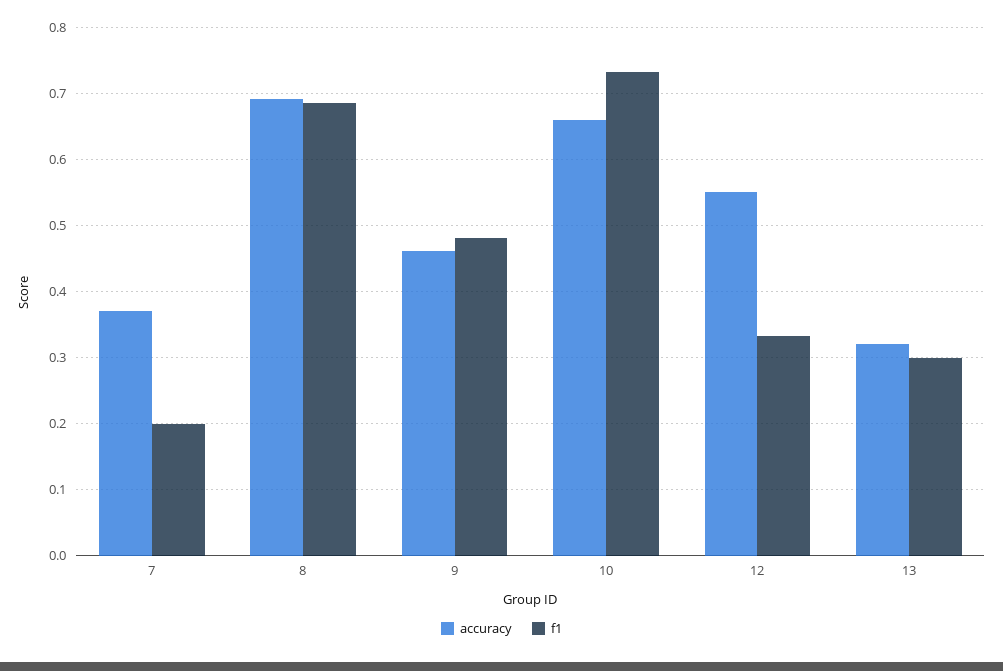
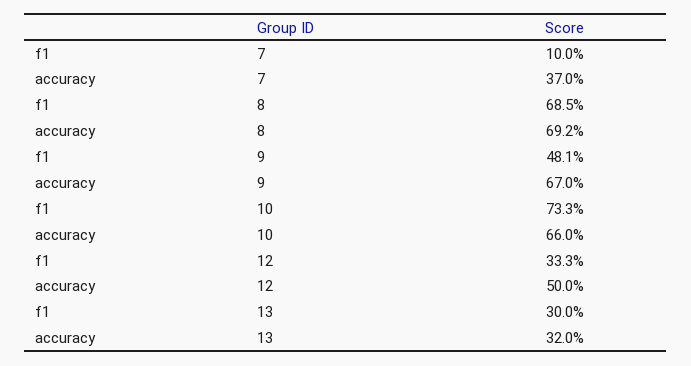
f1, 7: 0.2 -> 0.1
accuracy, 9: 0.46 -> 0.67
accuracy, 12: 0.55 -> 0.5

